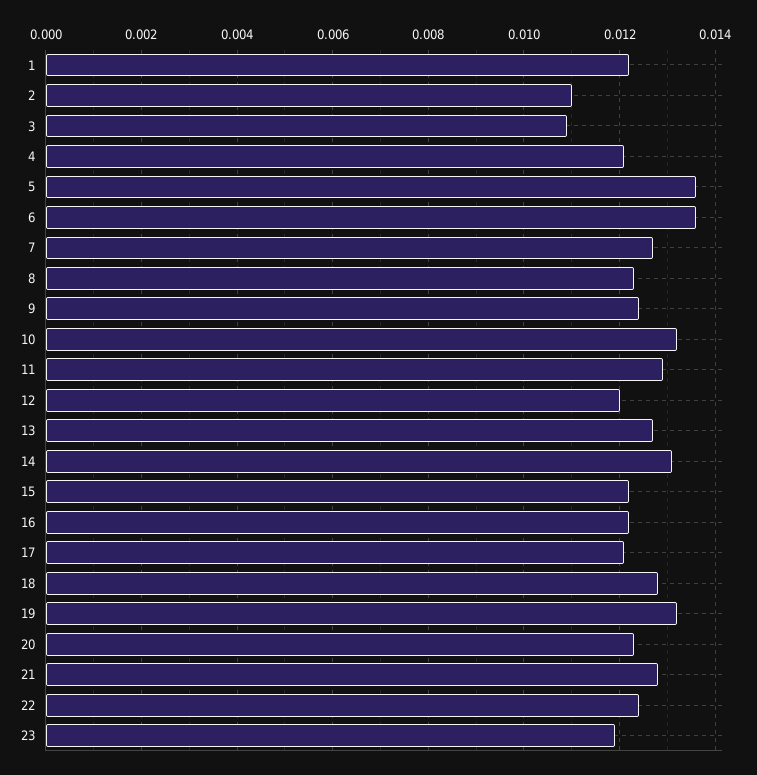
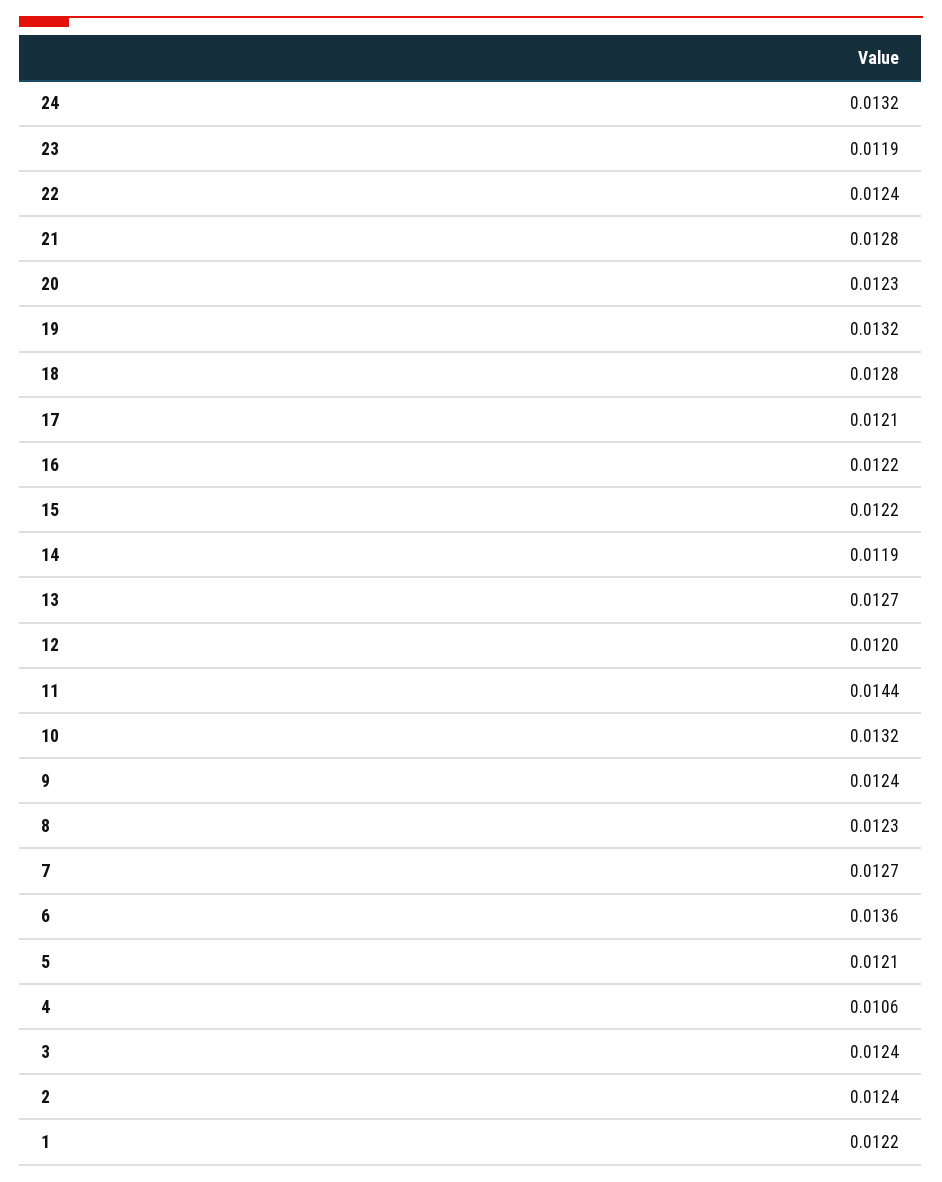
2: 0.011 -> 0.0124
3: 0.011 -> 0.0124
4: 0.012 -> 0.0106
5: 0.0135 -> 0.0121
11: 0.013 -> 0.0144
14: 0.013 -> 0.0119
24: none -> 0.0132

